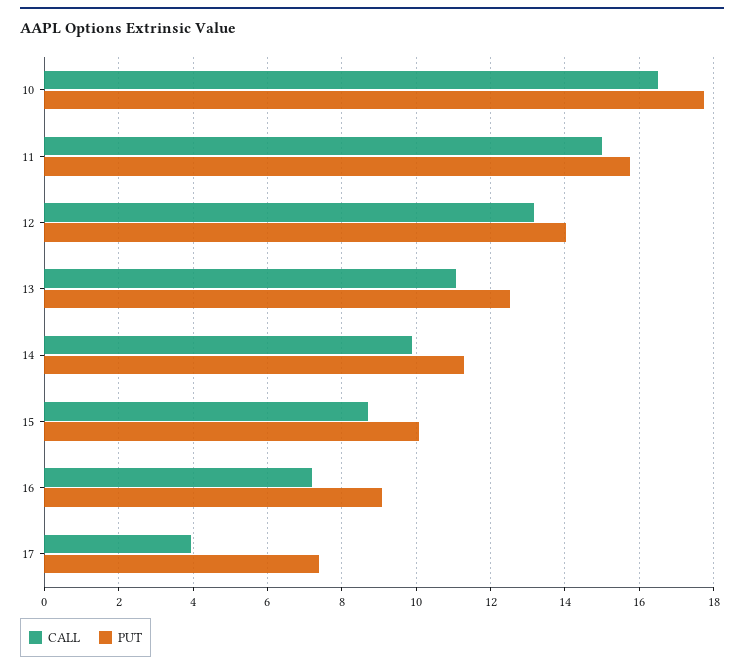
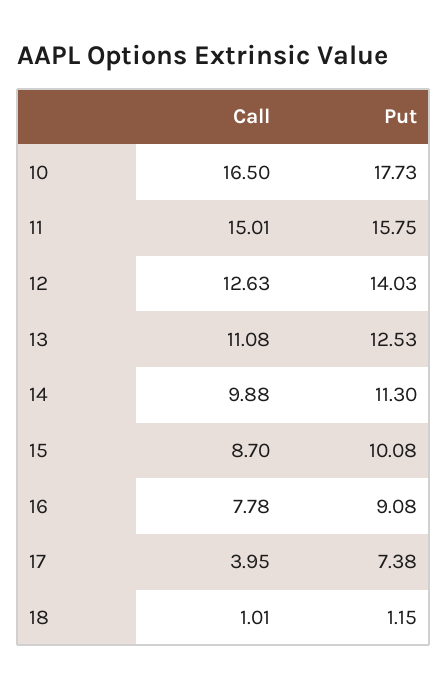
CALL, 12: 13.2 -> 12.63
CALL, 16: 7.2 -> 7.78
CALL, 18: none -> 1.01
PUT, 18: none -> 1.15

